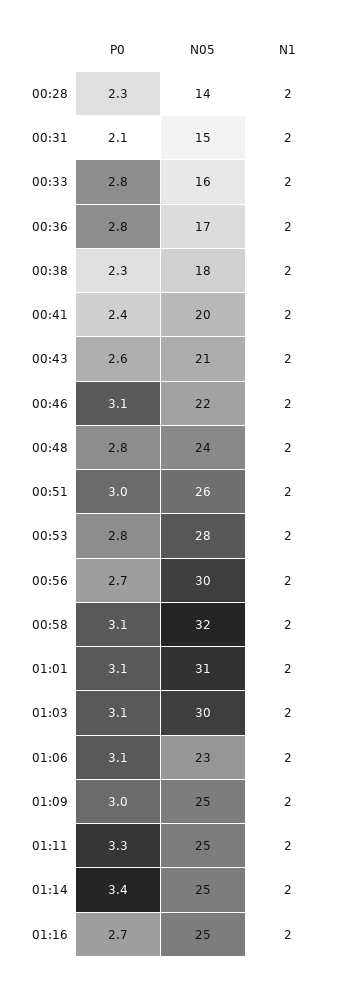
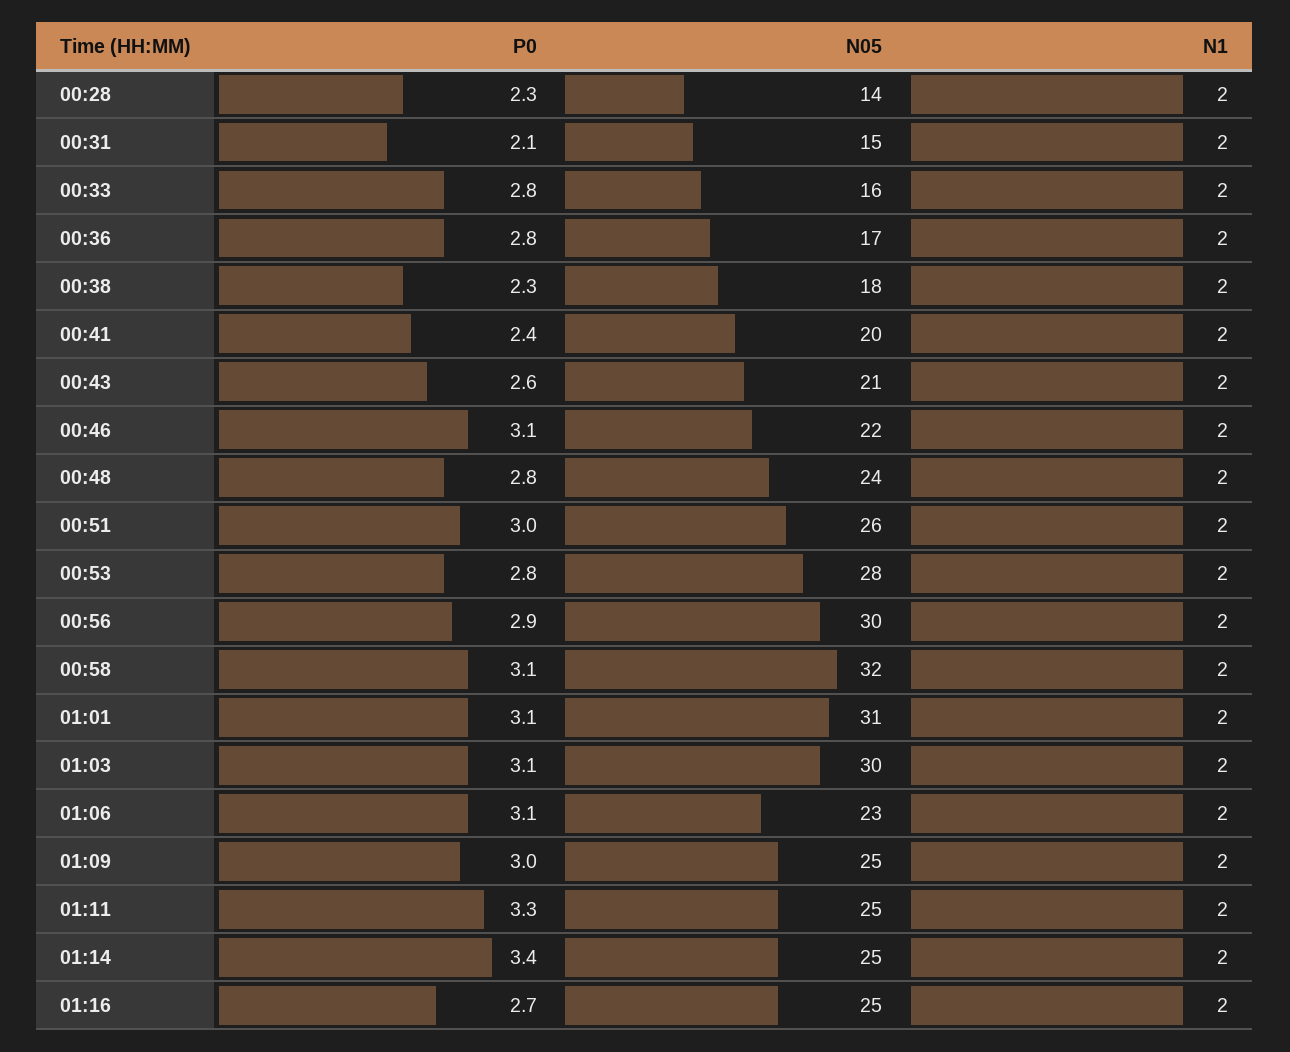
P0, 00:56: 2.7 -> 2.9

